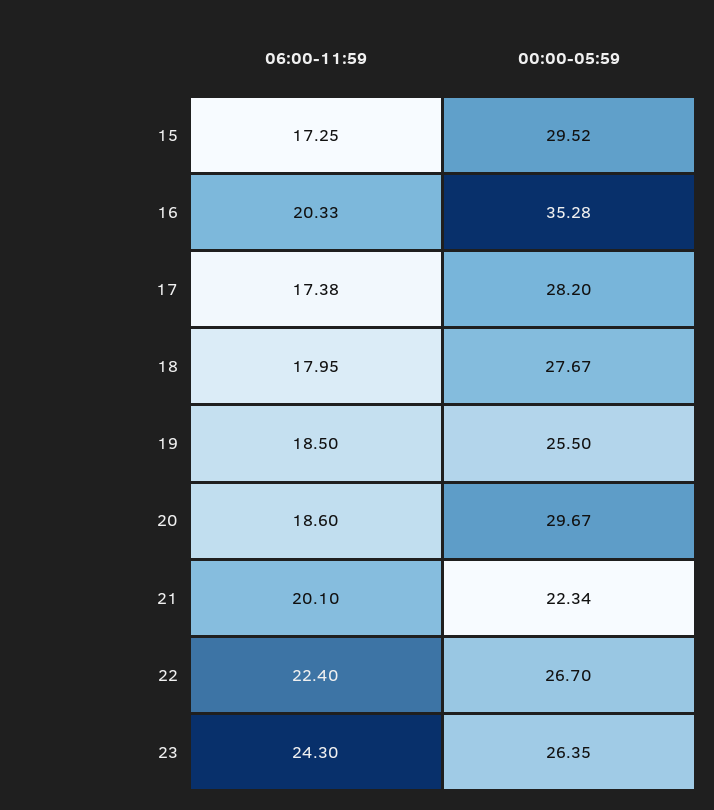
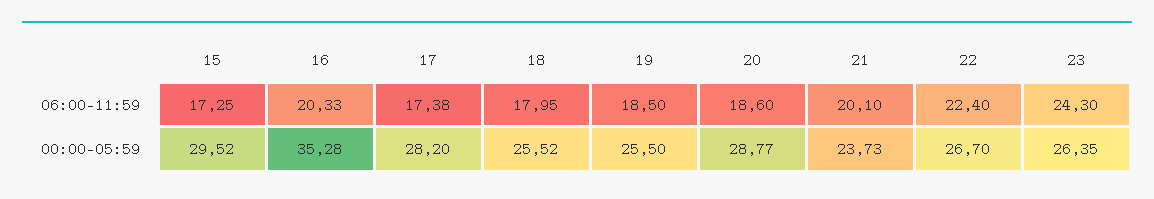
00:00-05:59, 18: 27.67 -> 25.52
00:00-05:59, 20: 29.67 -> 28.77
00:00-05:59, 21: 22.34 -> 23.73

